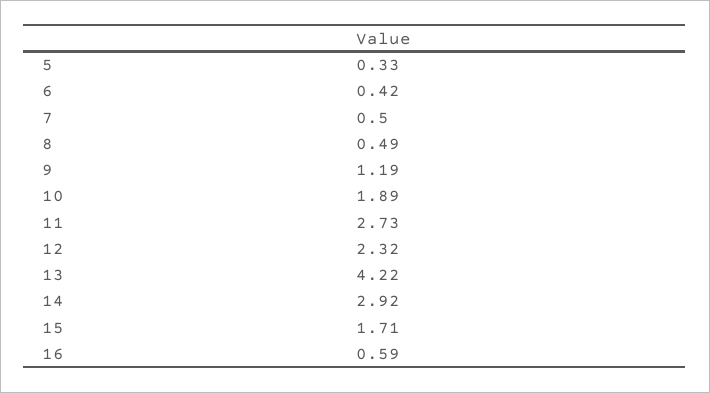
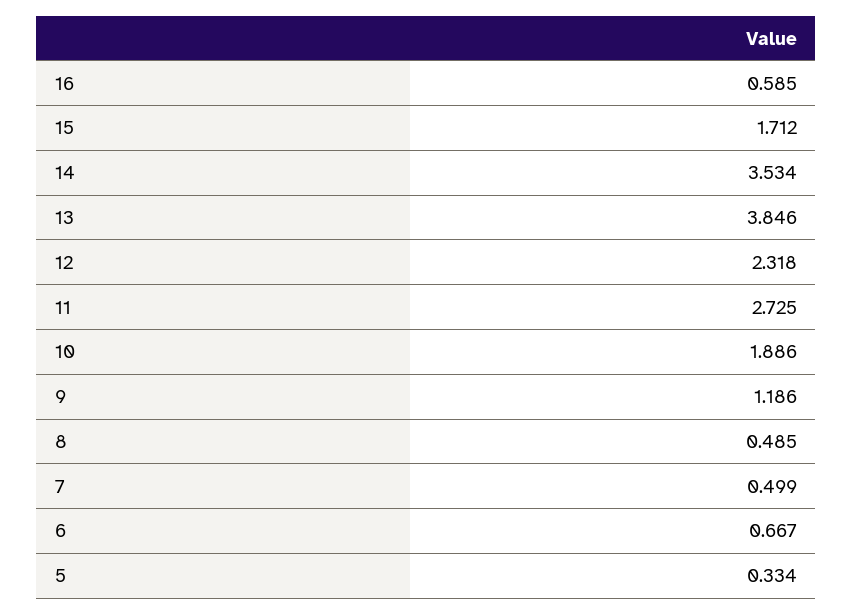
6: 0.42 -> 0.667
13: 4.22 -> 3.846
14: 2.92 -> 3.534

